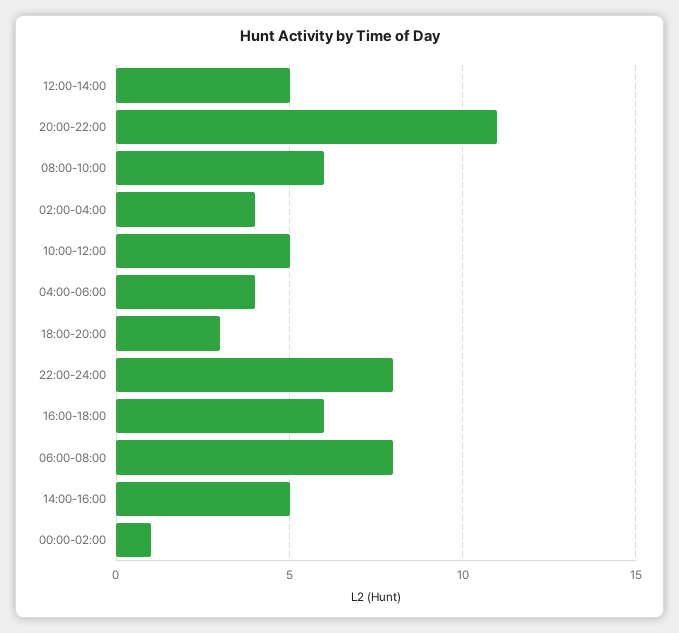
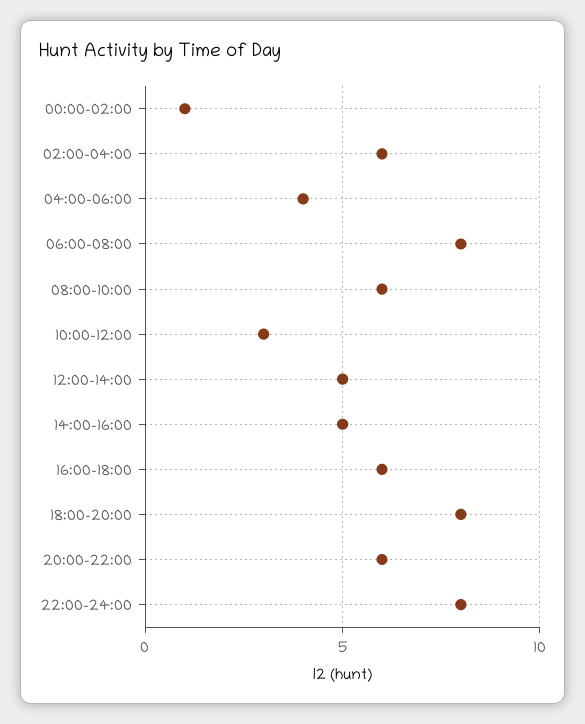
20:00-22:00: 11 -> 6
02:00-04:00: 4 -> 6
10:00-12:00: 5 -> 3
18:00-20:00: 3 -> 8

